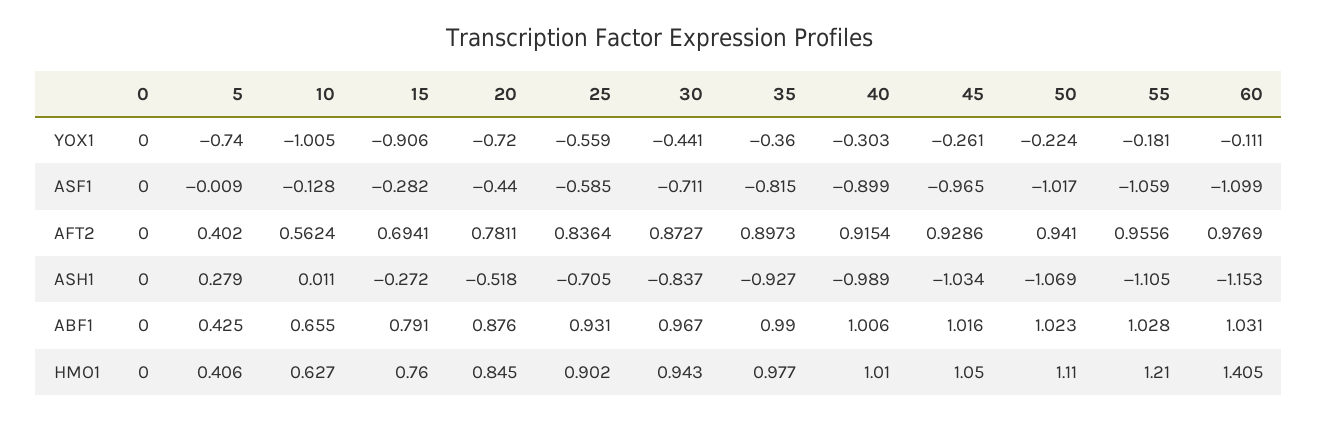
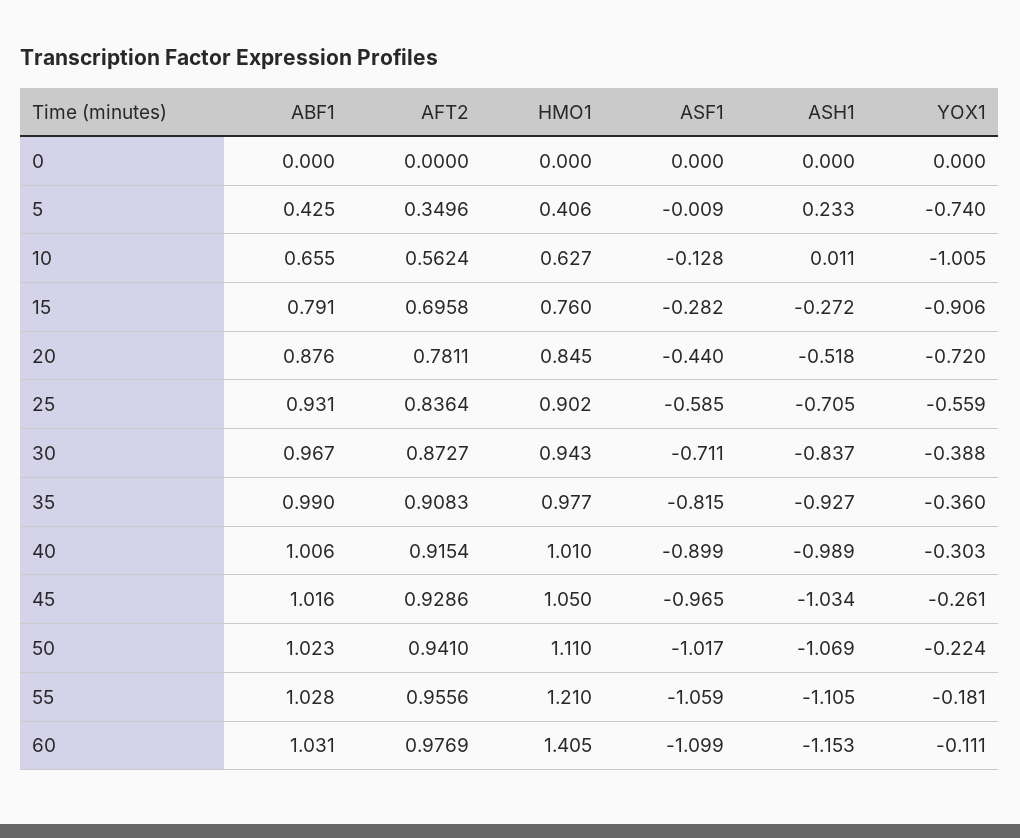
30, YOX1: -0.441 -> -0.388
5, AFT2: 0.402 -> 0.3496
15, AFT2: 0.6941 -> 0.6958
35, AFT2: 0.8973 -> 0.9083
5, ASH1: 0.279 -> 0.233

